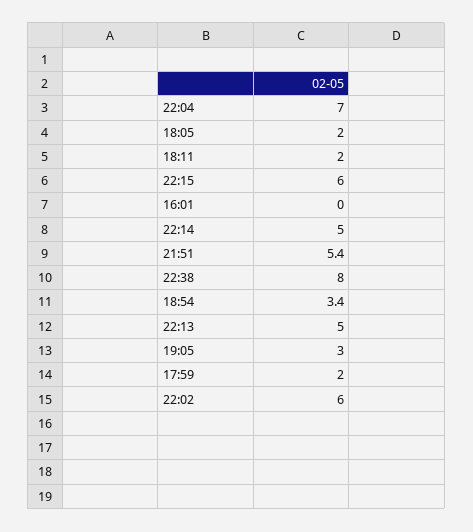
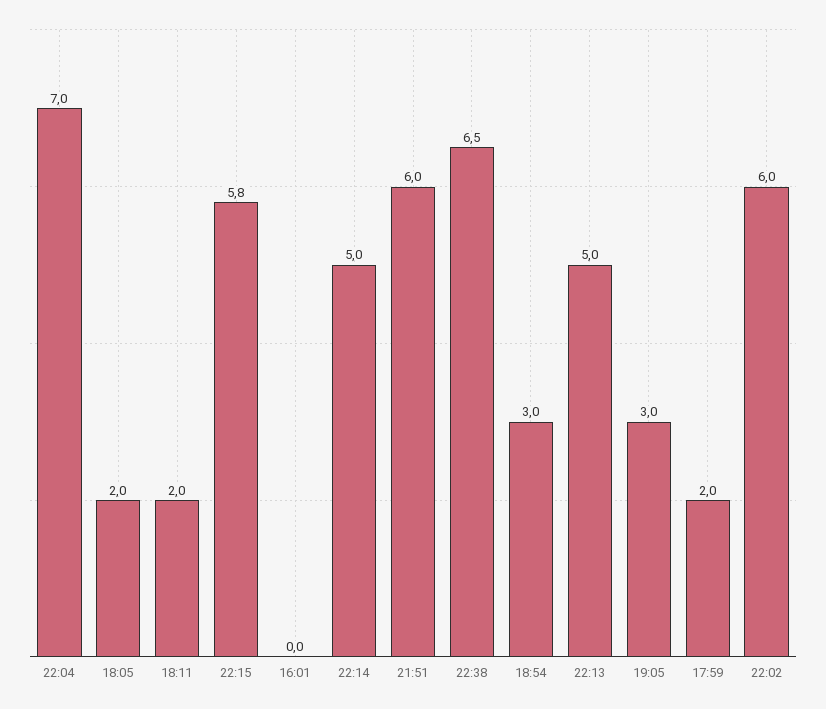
22:15: 6 -> 5.8
21:51: 5.4 -> 6
22:38: 8 -> 6.5
18:54: 3.4 -> 3

